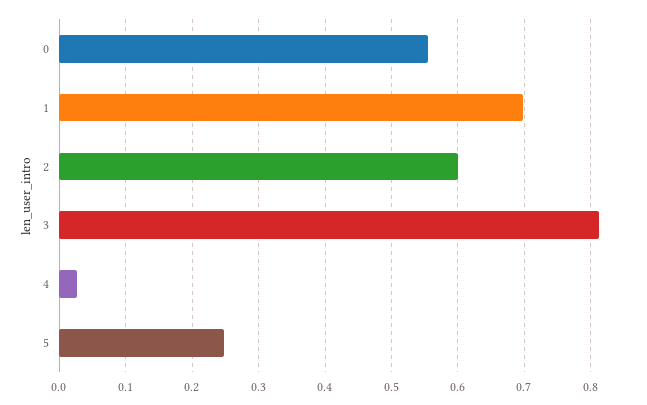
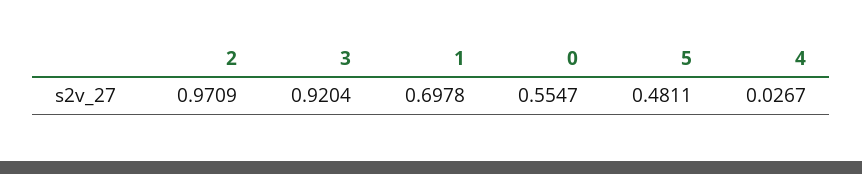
2: 0.6 -> 0.9709
3: 0.81 -> 0.9204
5: 0.25 -> 0.4811

